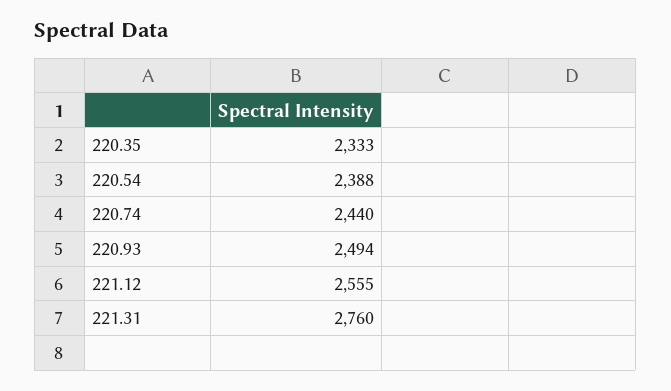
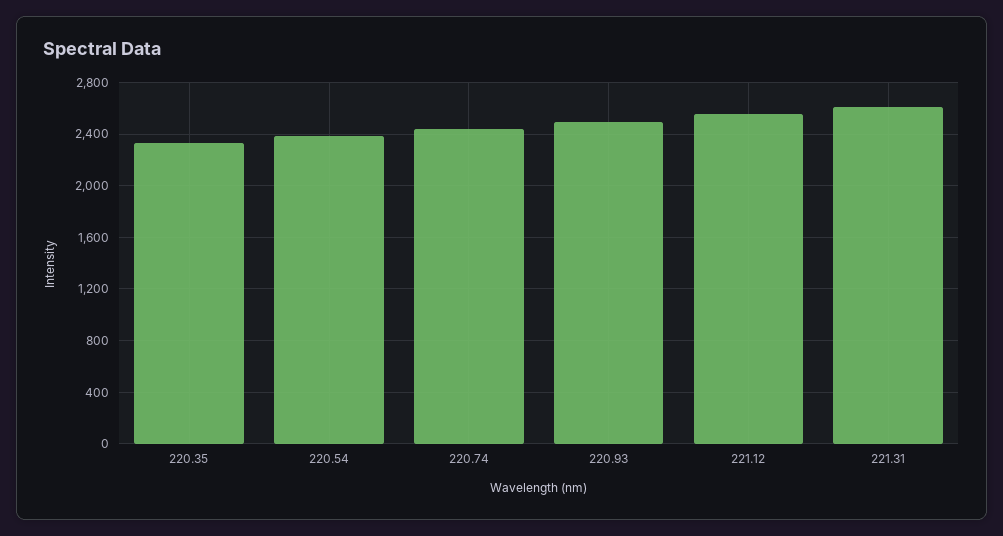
221.31: 2760 -> 2600

